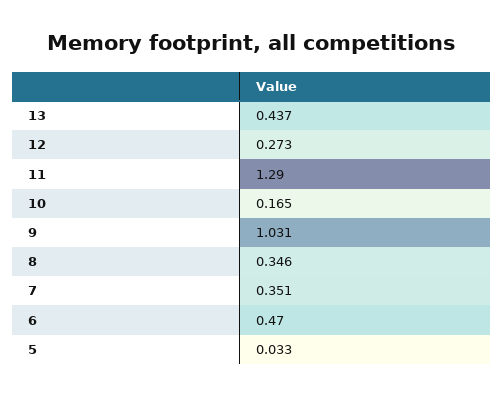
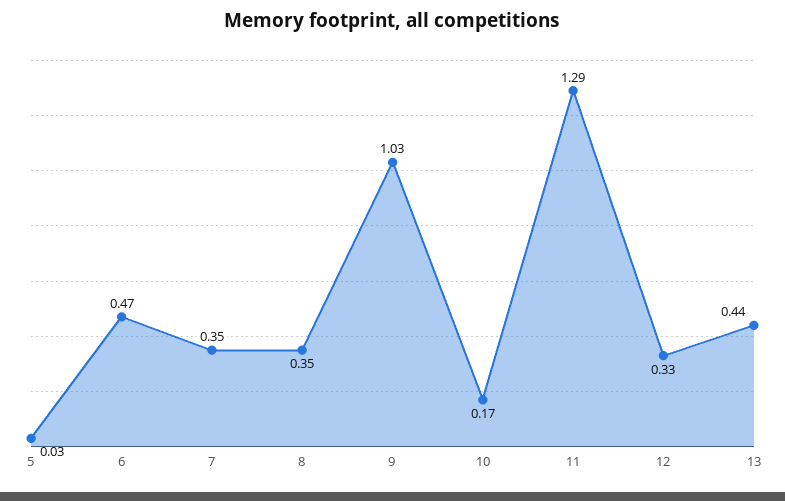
12: 0.273 -> 0.33

